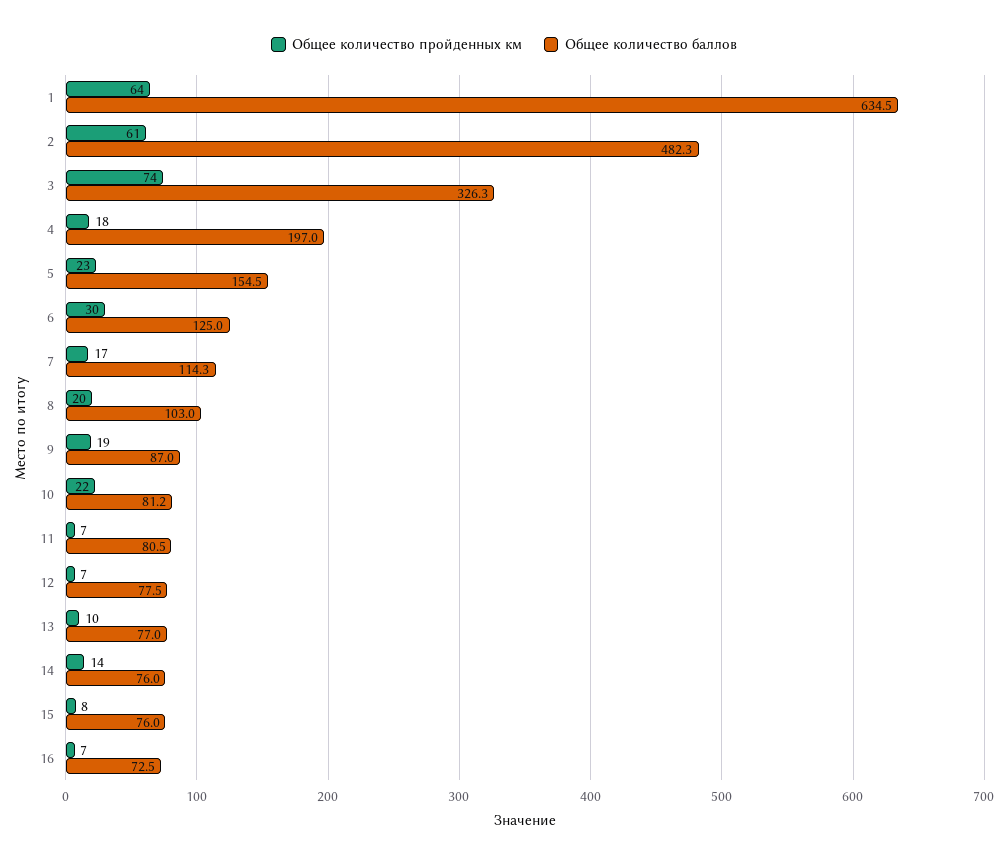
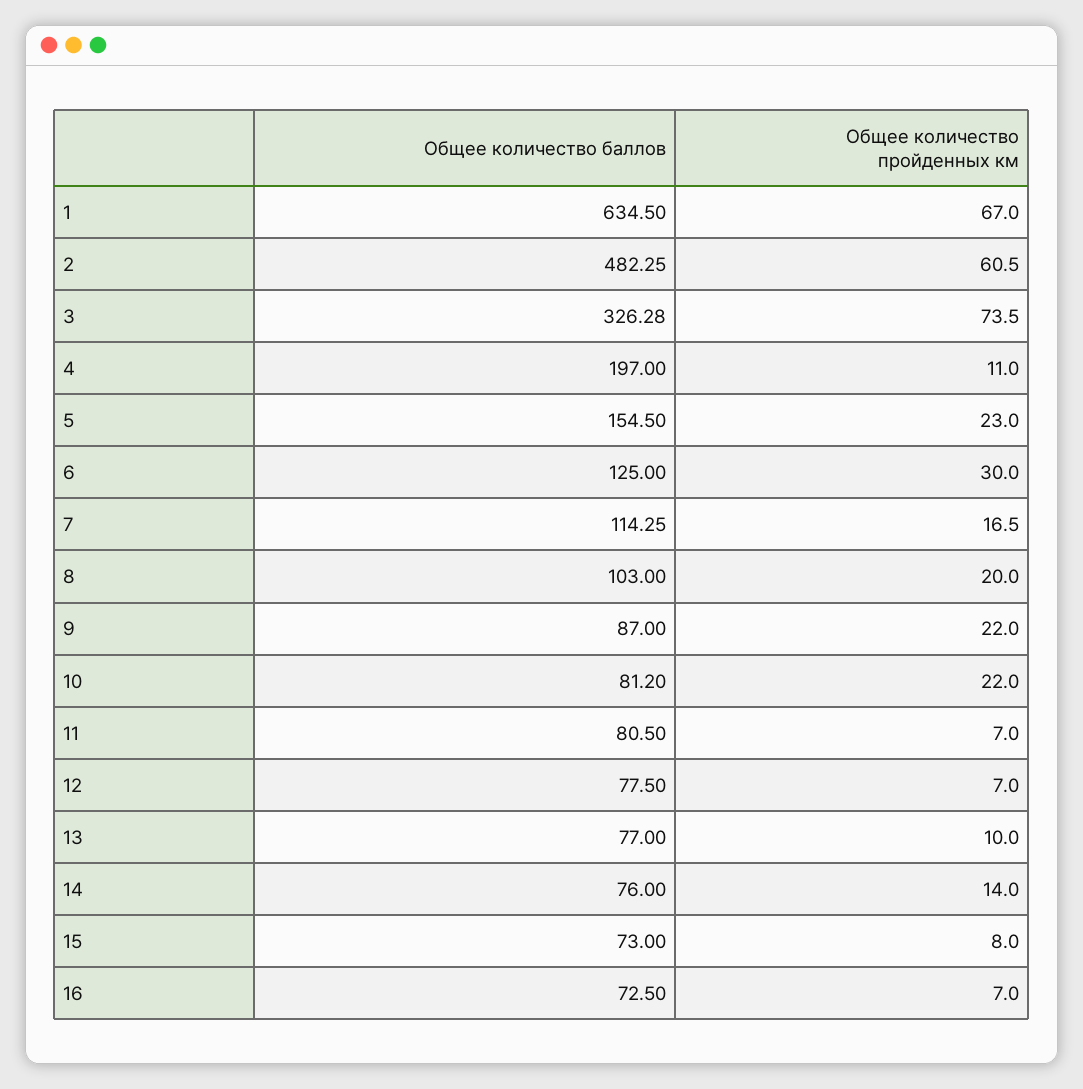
Общее количество пройденных км, 1: 64 -> 67
Общее количество пройденных км, 4: 18 -> 11
Общее количество пройденных км, 9: 19 -> 22
Общее количество баллов, 15: 76 -> 73

